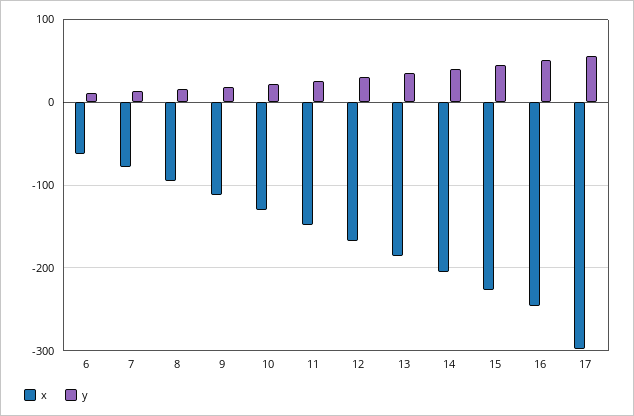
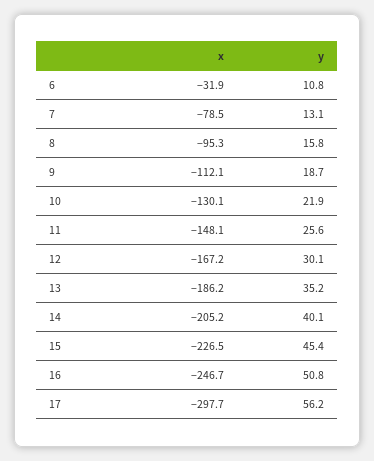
x, 6: -60 -> -31.9

